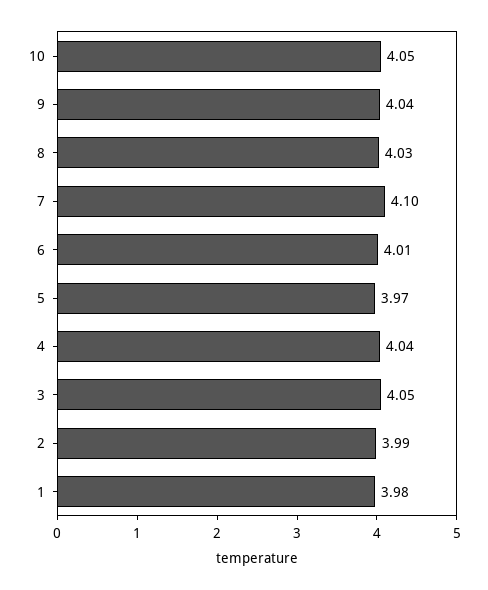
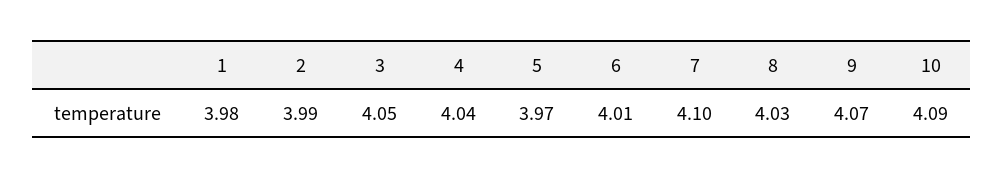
10: 4.05 -> 4.09
9: 4.04 -> 4.07

